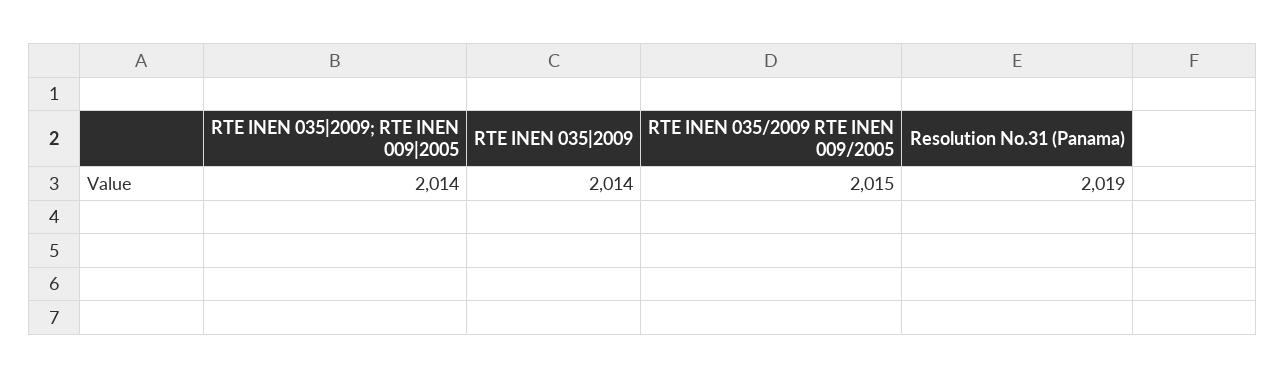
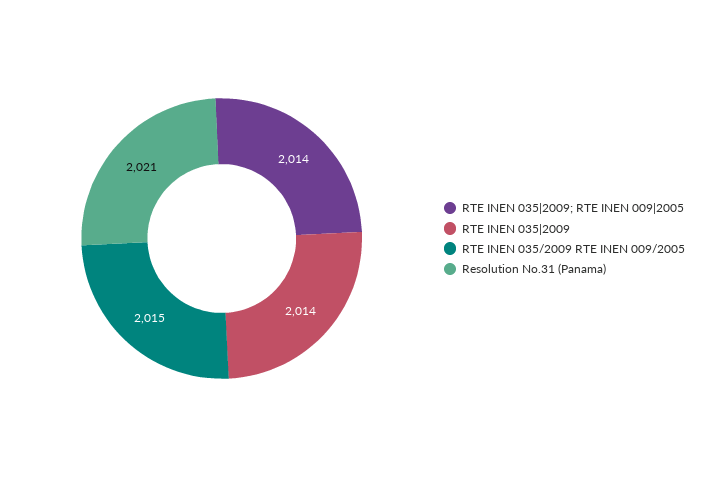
Resolution No.31 (Panama): 2019 -> 2021

